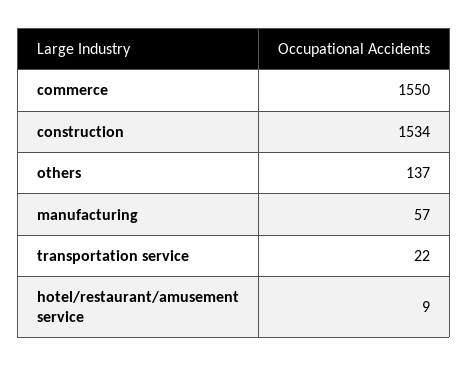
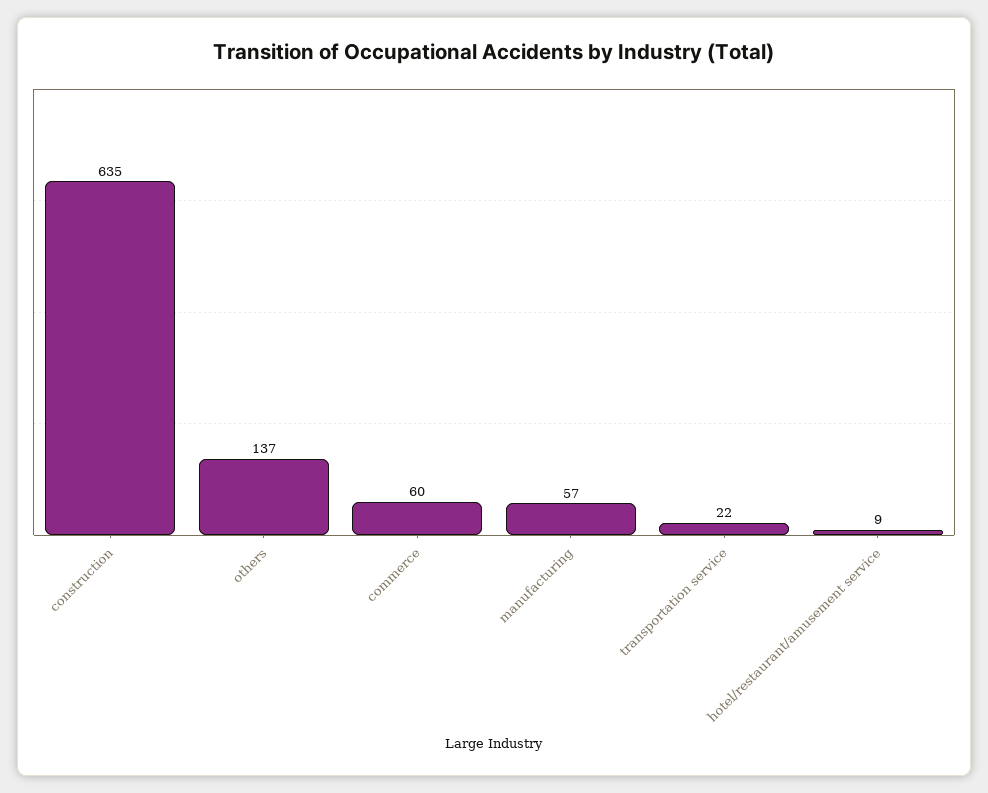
commerce: 1550 -> 60
construction: 1534 -> 635

